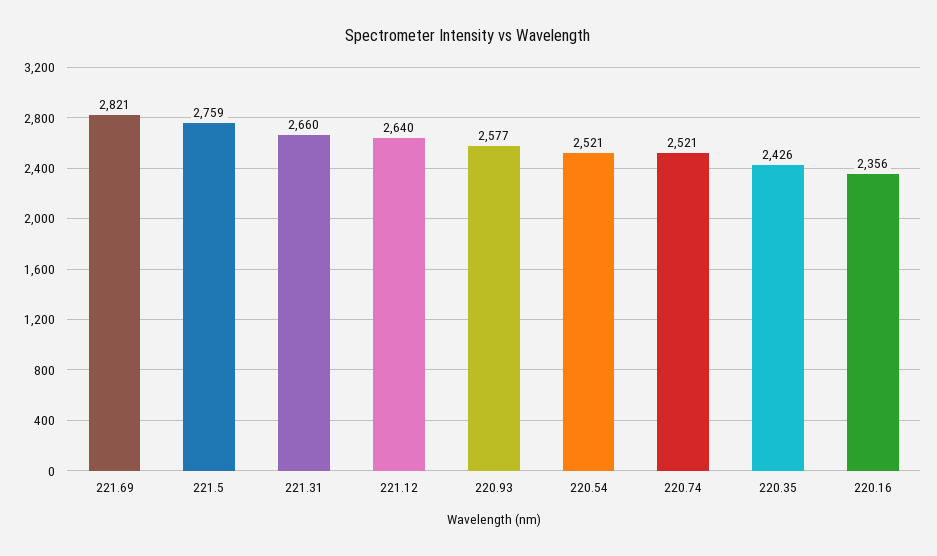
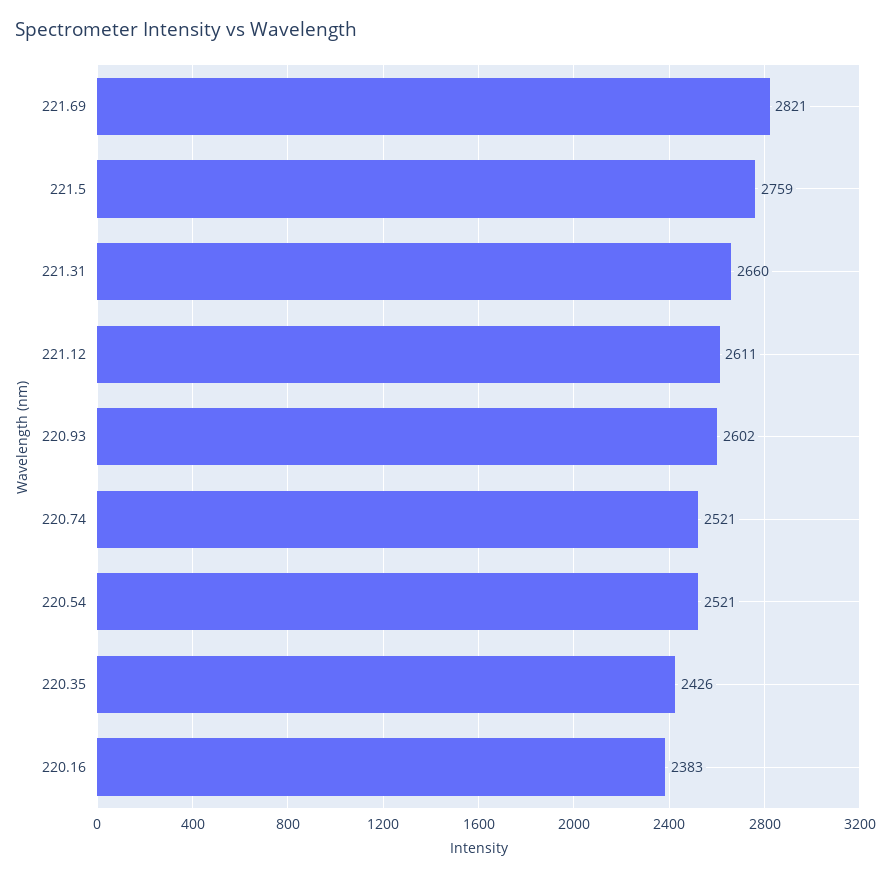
221.12: 2640 -> 2611
220.93: 2577 -> 2602
220.16: 2356 -> 2383

